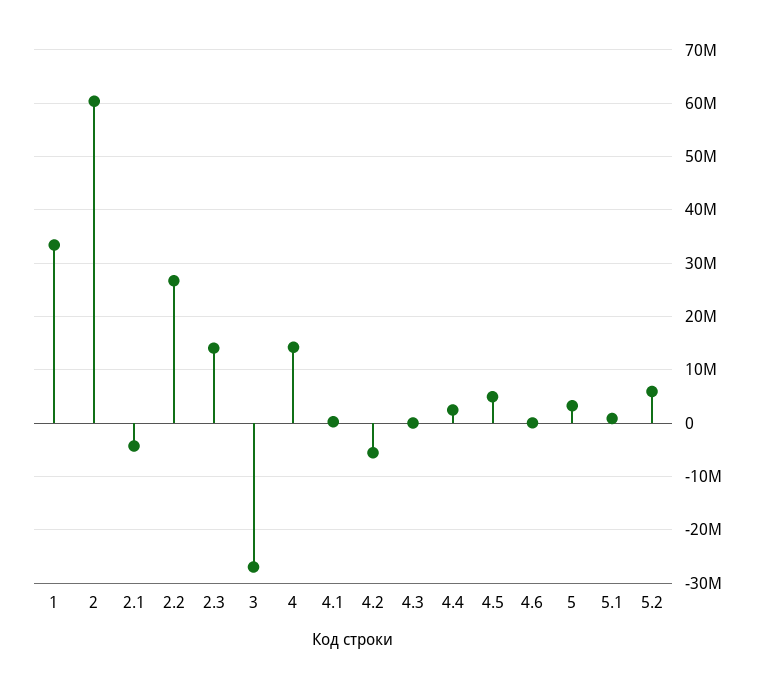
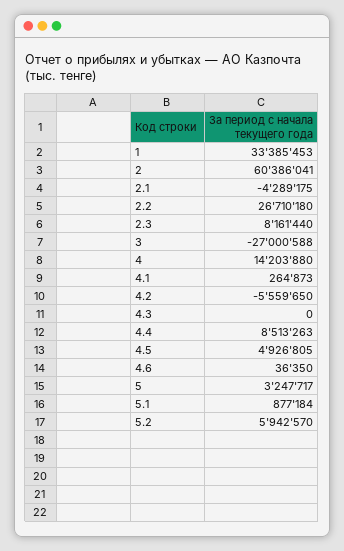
2.3: 14000000 -> 8161440
4.4: 2000000 -> 8513263

